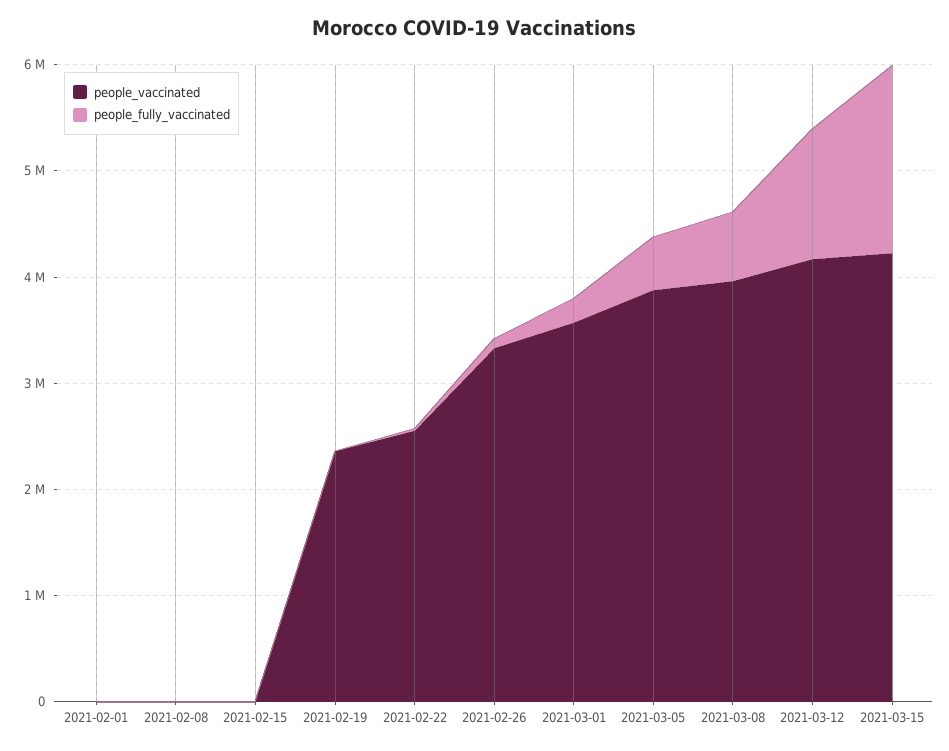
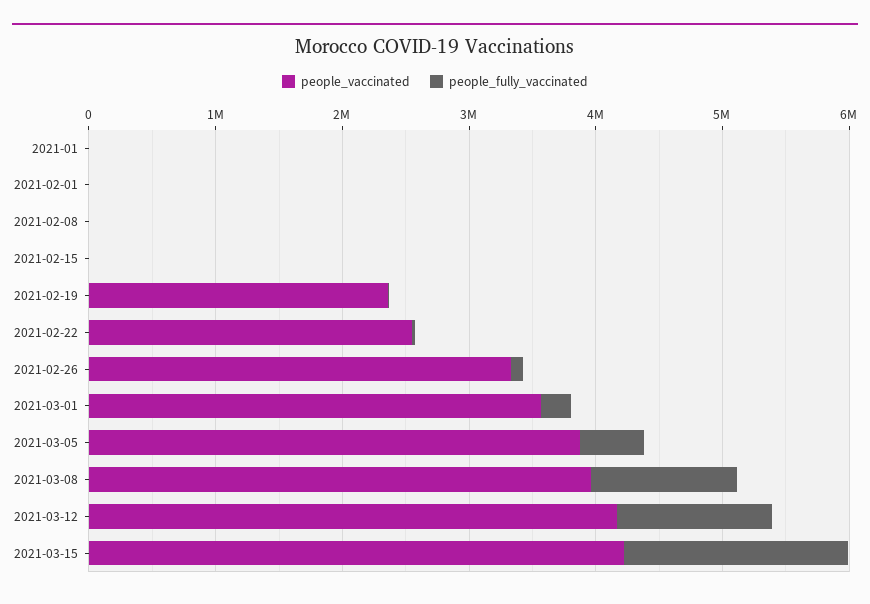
people_fully_vaccinated, 2021-03-08: 600000 -> 1200000
people_vaccinated, 2021-01: none -> 0
people_fully_vaccinated, 2021-01: none -> 0

